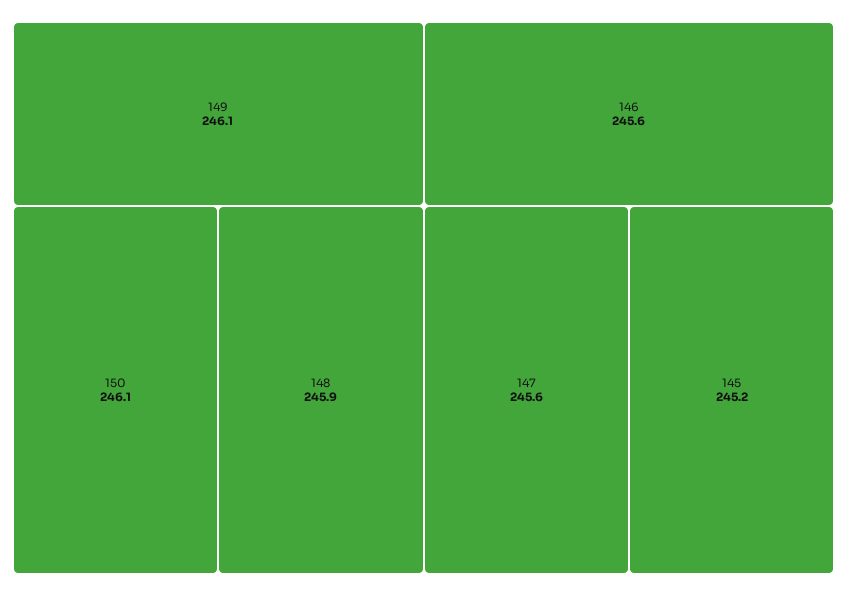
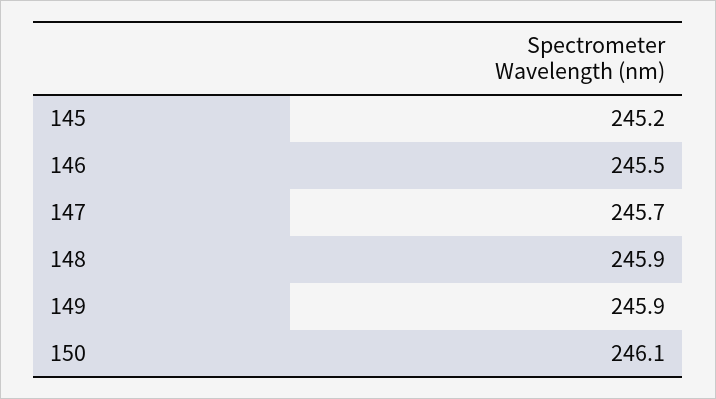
149: 246.1 -> 245.9
146: 245.6 -> 245.5
147: 245.6 -> 245.7

